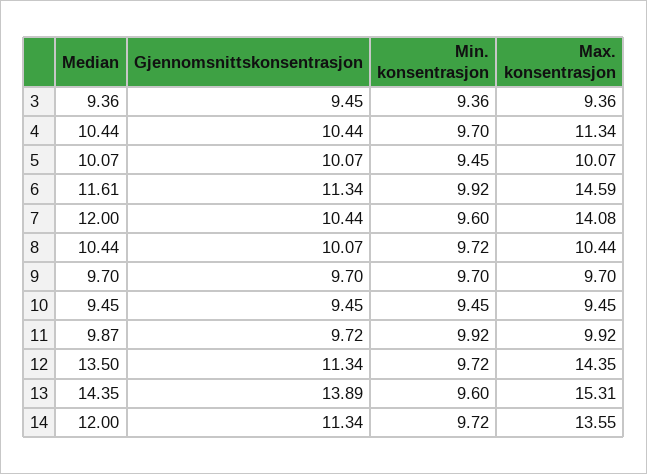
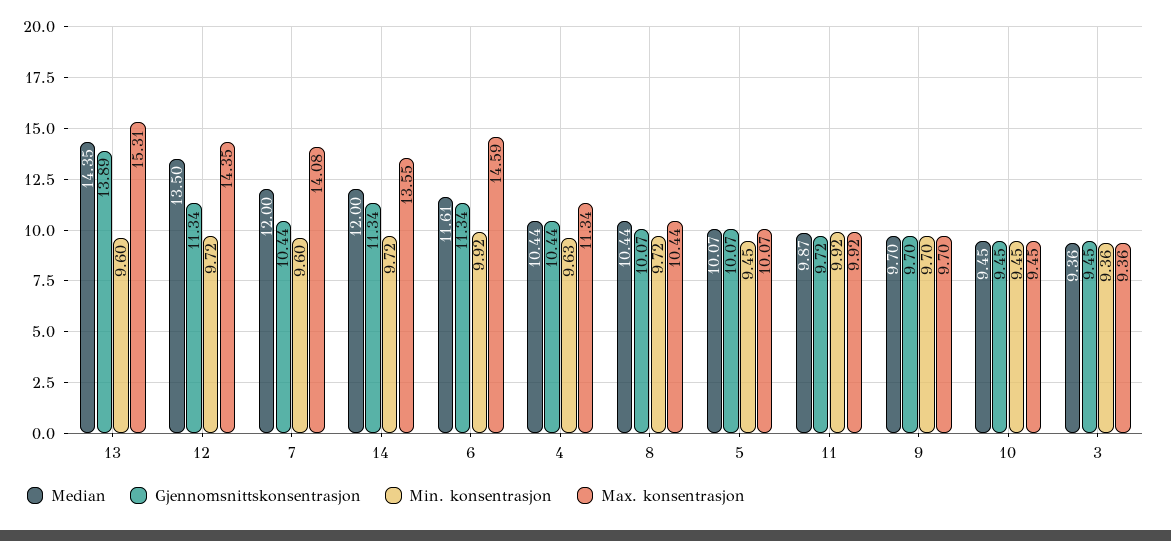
Min. konsentrasjon, 4: 9.7 -> 9.63

